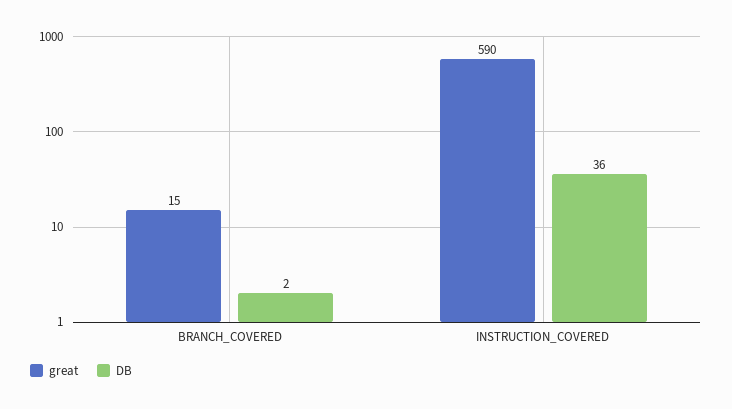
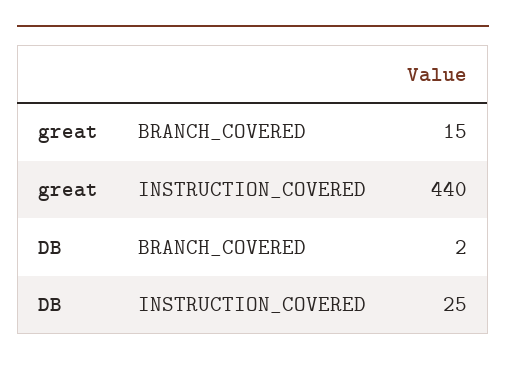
great, INSTRUCTION_COVERED: 590 -> 440
DB, INSTRUCTION_COVERED: 36 -> 25

